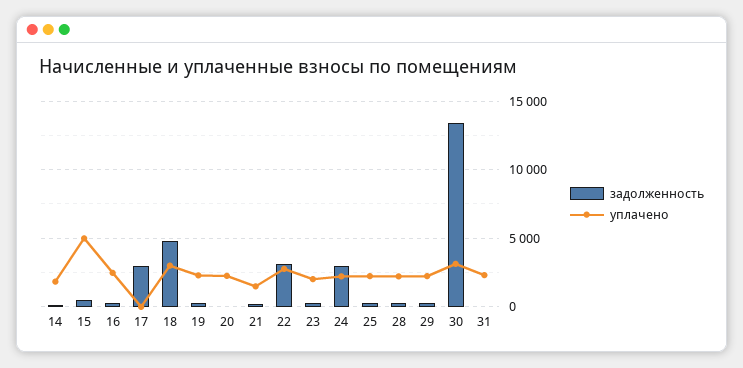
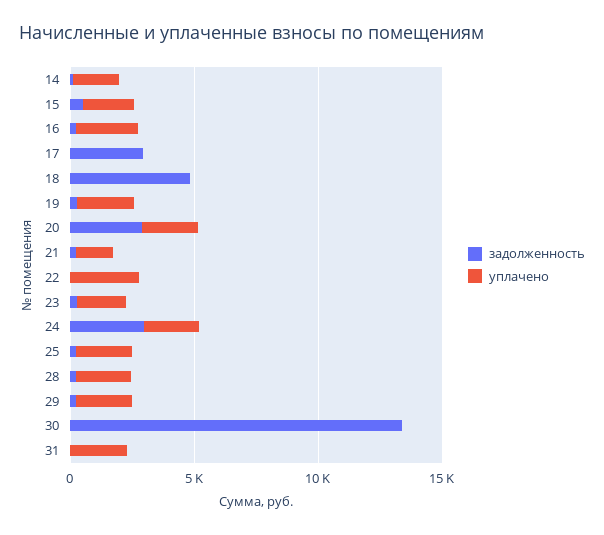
уплачено, 15: 5000 -> 2000
уплачено, 18: 3000 -> 0
задолженность, 20: 0 -> 3000
задолженность, 22: 3000 -> 0
уплачено, 30: 3000 -> 0

